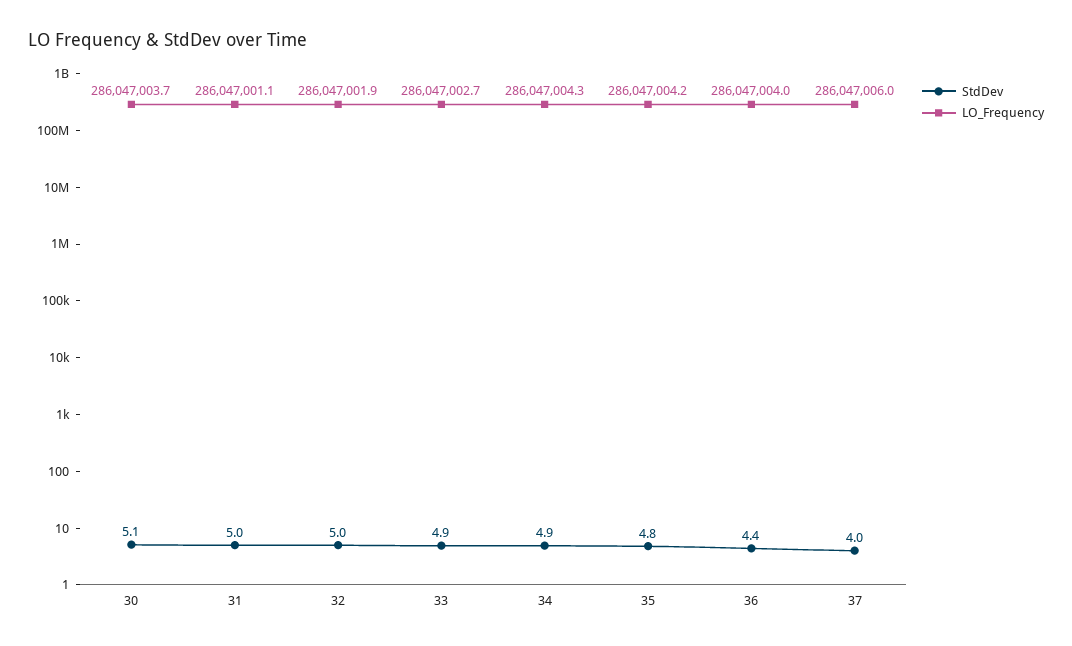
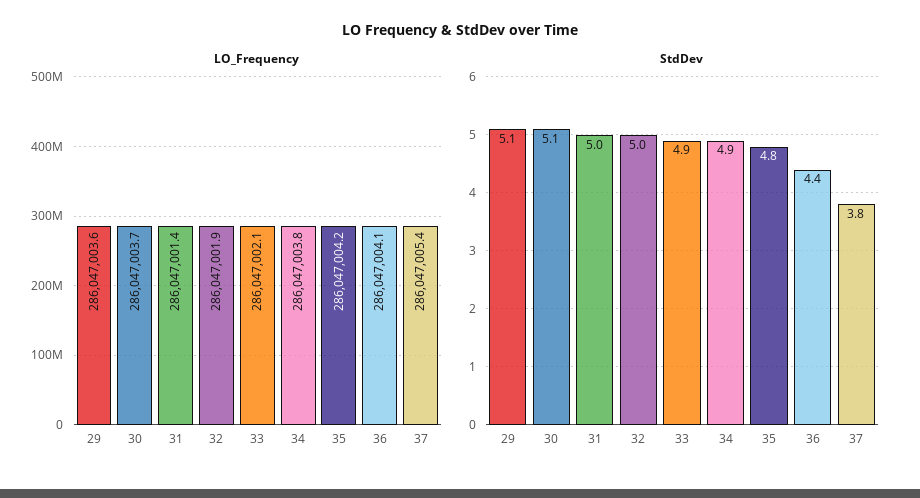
LO_Frequency, 31: 286047001.1 -> 286047001.4
LO_Frequency, 33: 286047002.7 -> 286047002.1
LO_Frequency, 34: 286047004.3 -> 286047003.8
LO_Frequency, 36: 286047004 -> 286047004.1
StdDev, 37: 4 -> 3.8
LO_Frequency, 37: 286047006 -> 286047005.4
LO_Frequency, 29: none -> 286047003.6
StdDev, 29: none -> 5.1

